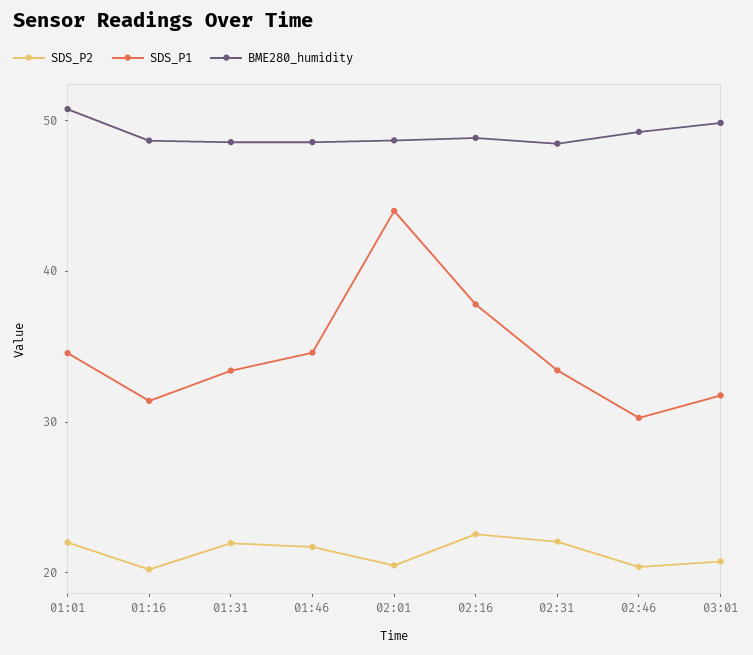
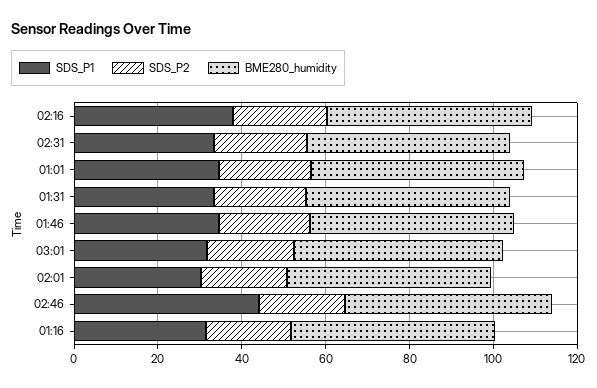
SDS_P1, 02:01: 44 -> 30
SDS_P1, 02:46: 30 -> 45

